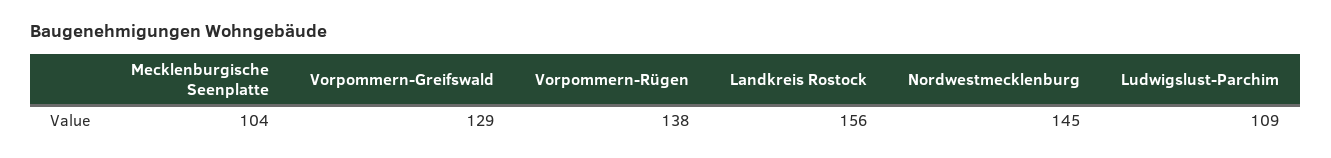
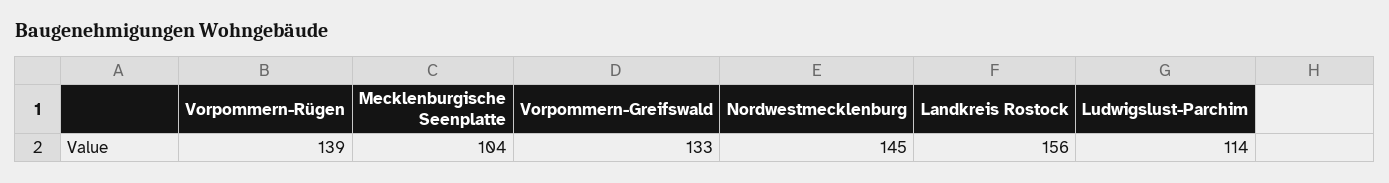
Vorpommern-Greifswald: 129 -> 133
Vorpommern-Rügen: 138 -> 139
Ludwigslust-Parchim: 109 -> 114

